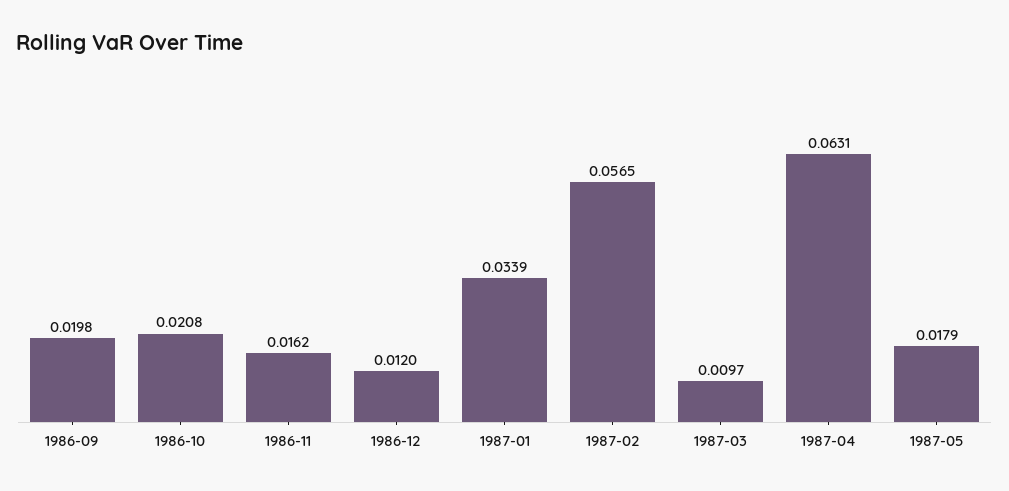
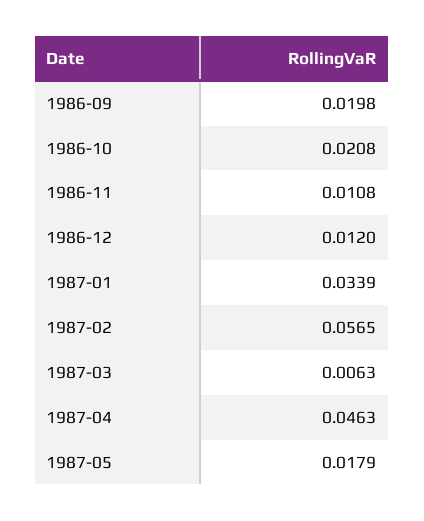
1986-11: 0.0162 -> 0.0108
1987-03: 0.0097 -> 0.0063
1987-04: 0.0631 -> 0.0463

